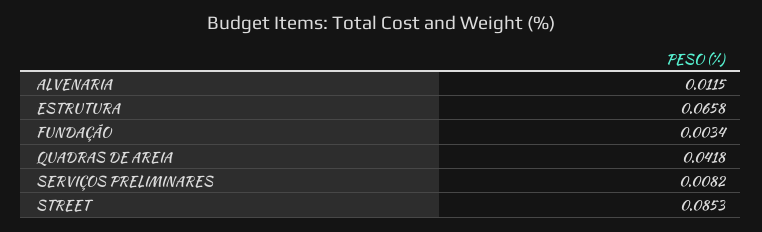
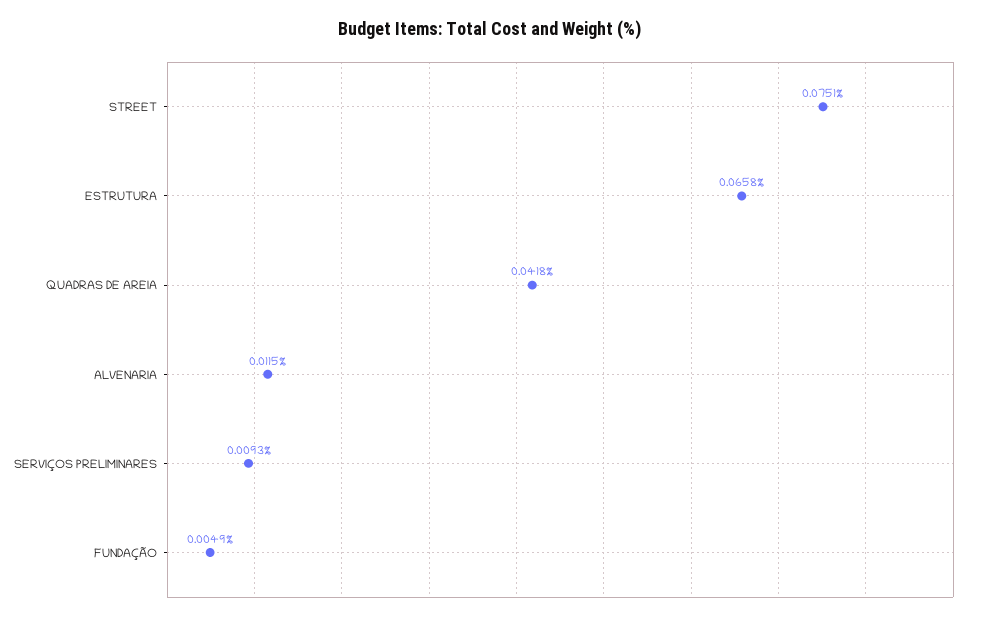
FUNDAÇÃO: 0.0034 -> 0.0049
SERVIÇOS PRELIMINARES: 0.0082 -> 0.0093
STREET: 0.0853 -> 0.0751

